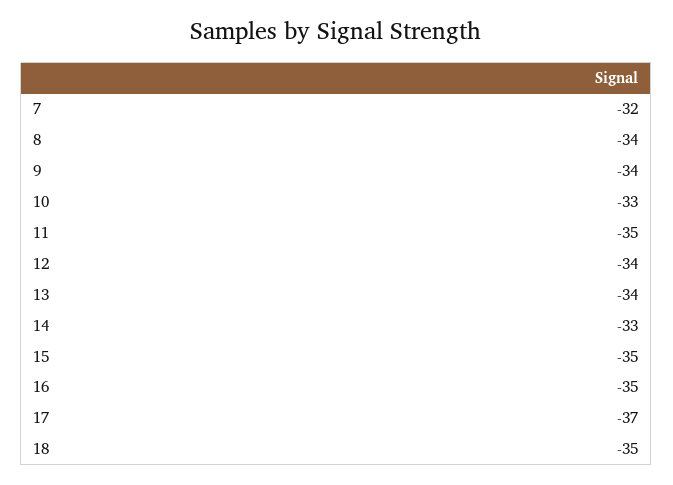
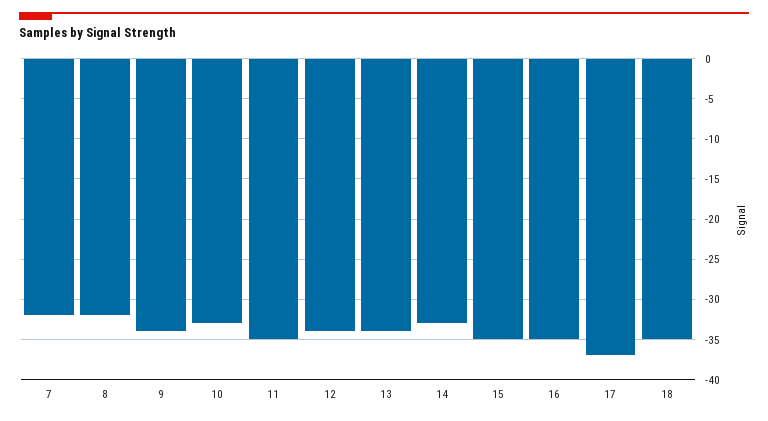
8: -34 -> -32

